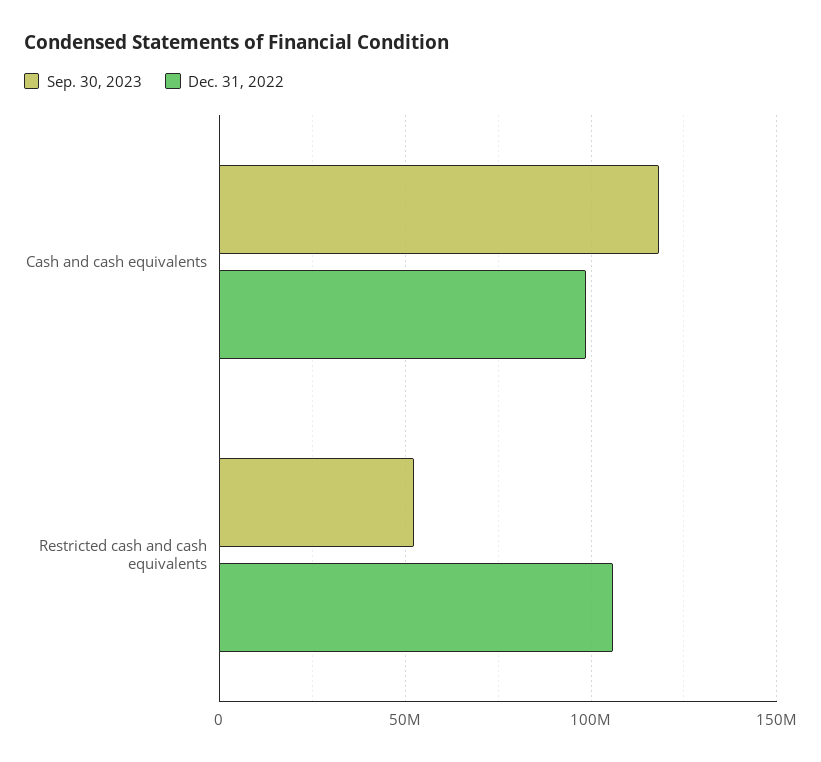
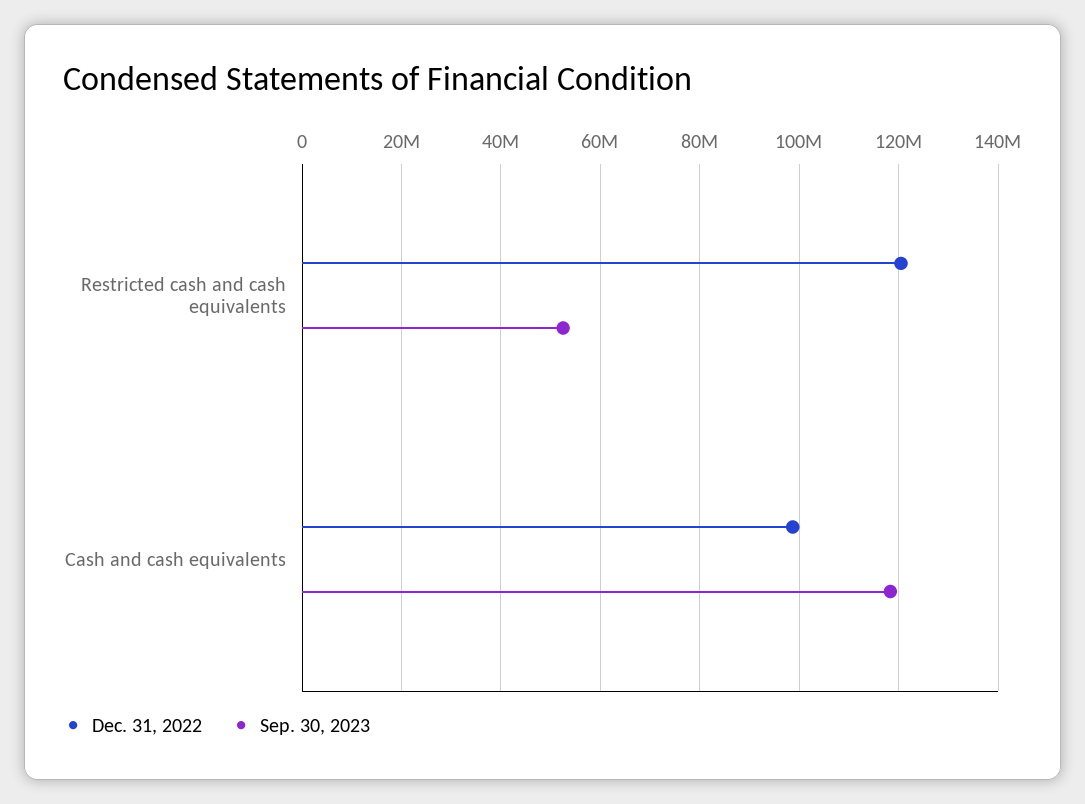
Dec. 31, 2022, Restricted cash and cash equivalents: 105000000 -> 120000000

